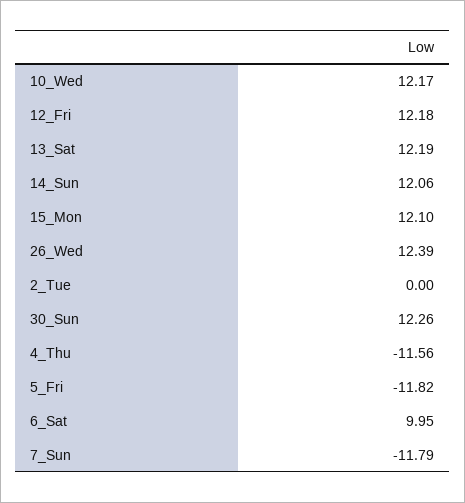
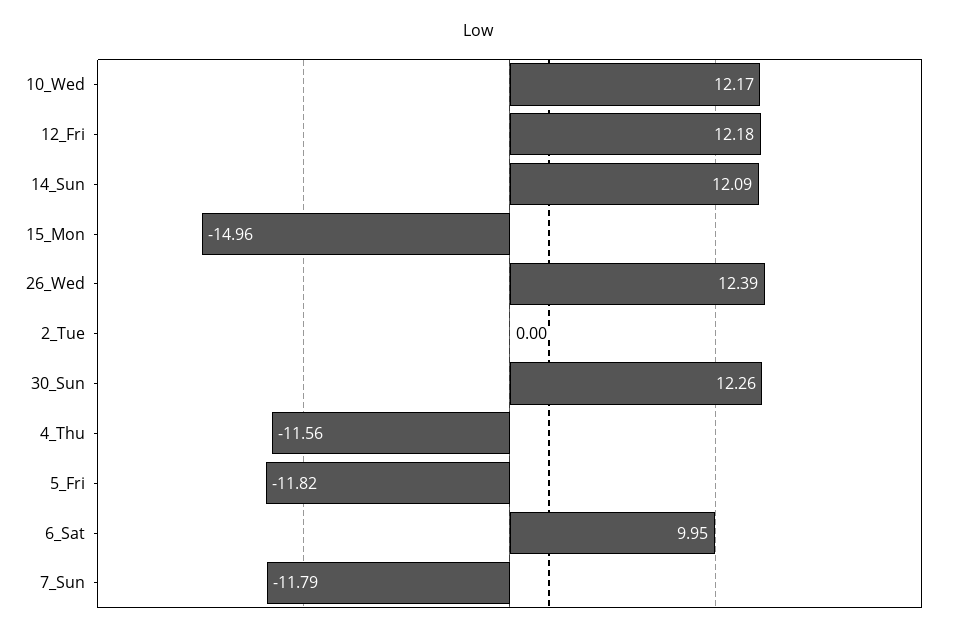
13_Sat: 12.19 -> none
14_Sun: 12.06 -> 12.09
15_Mon: 12.1 -> -14.96

